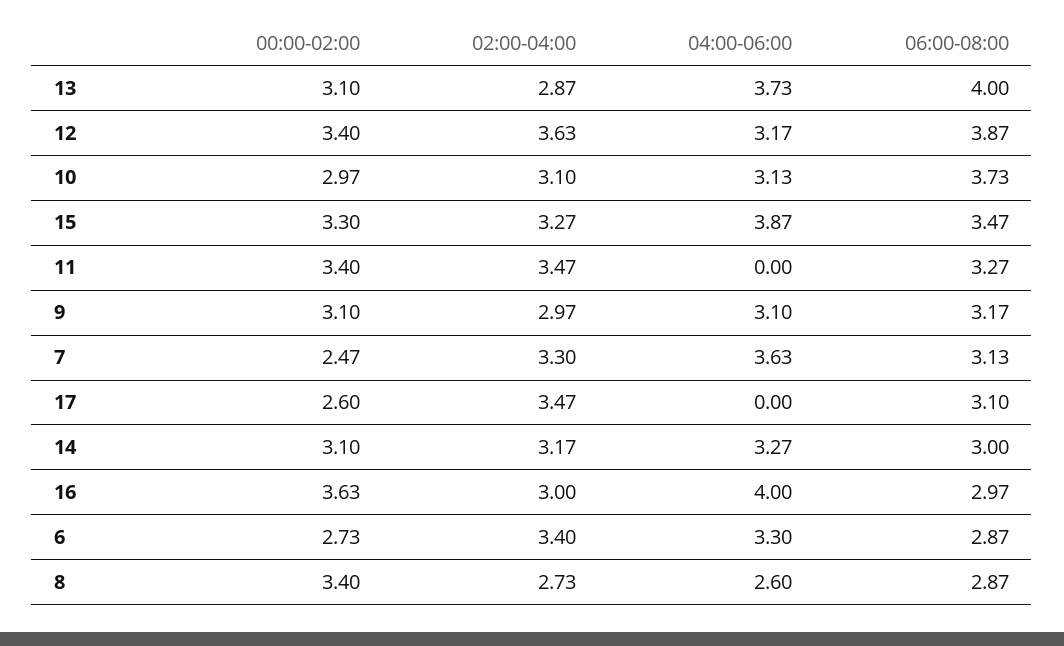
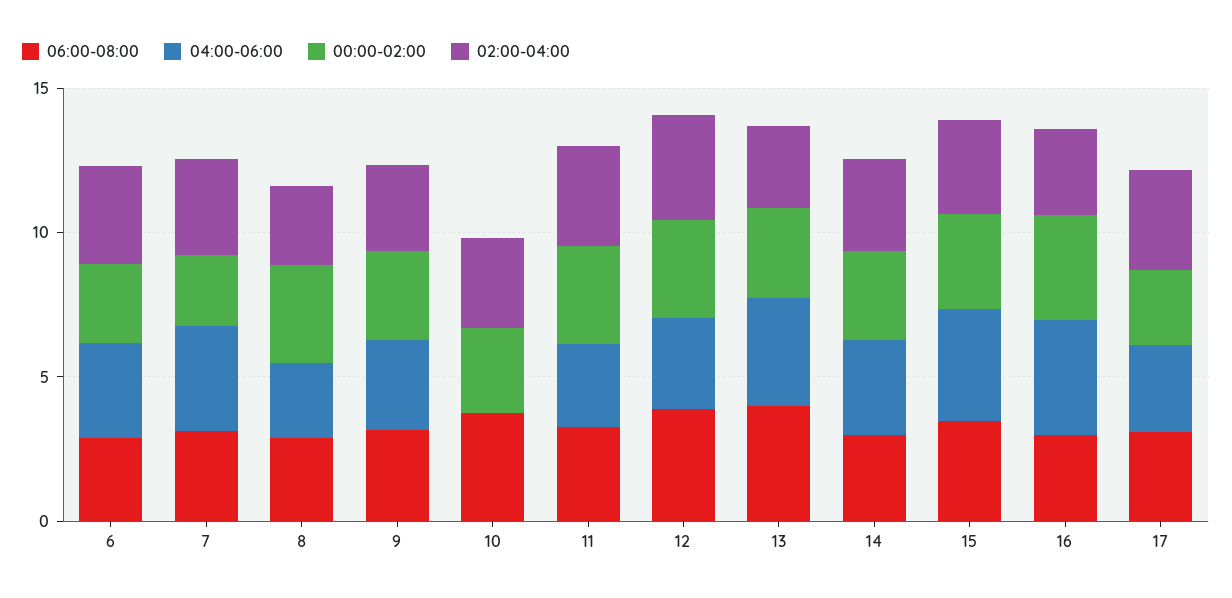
04:00-06:00, 10: 3.13 -> 0
04:00-06:00, 11: 0 -> 3
04:00-06:00, 17: 0 -> 3

